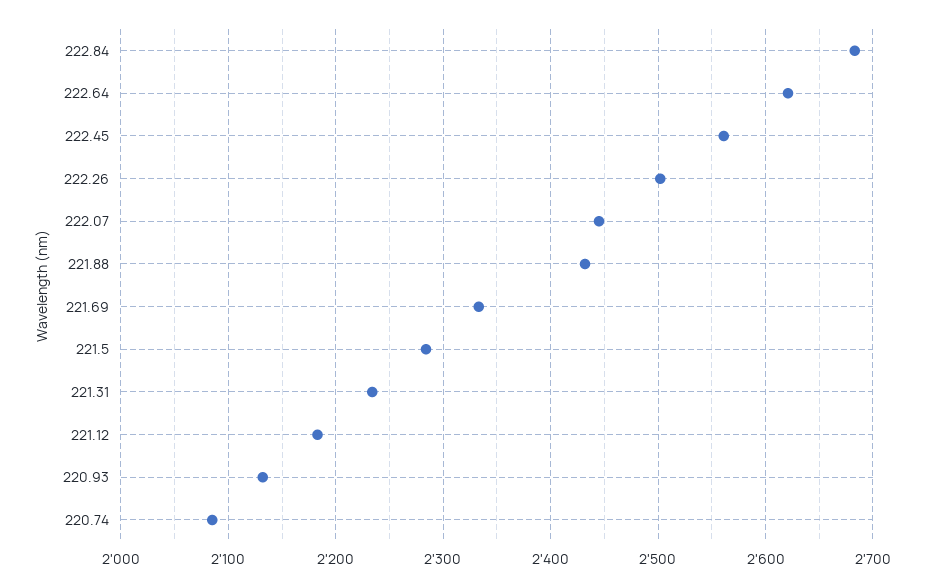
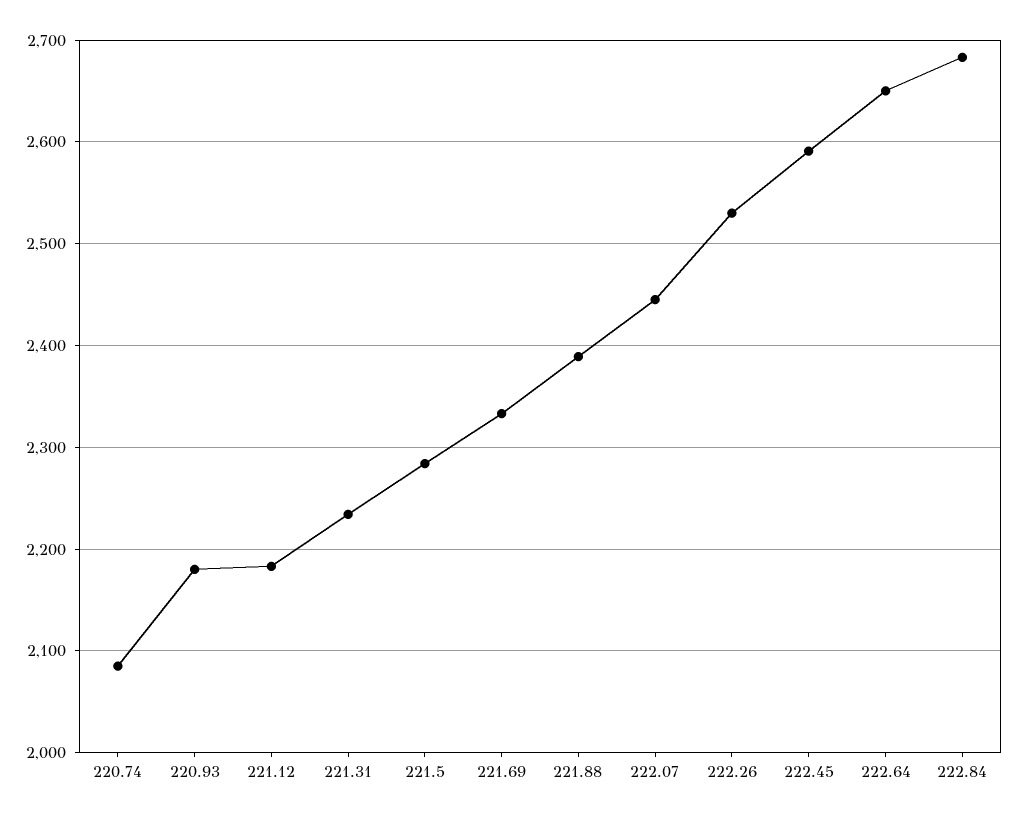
222.64: 2620 -> 2650
222.45: 2560 -> 2590
222.26: 2500 -> 2530
221.88: 2430 -> 2390
220.93: 2130 -> 2180

